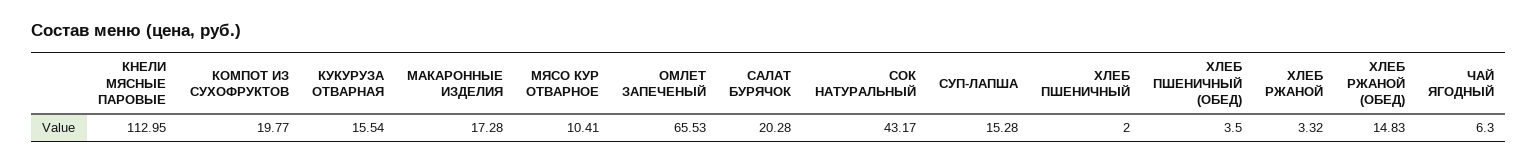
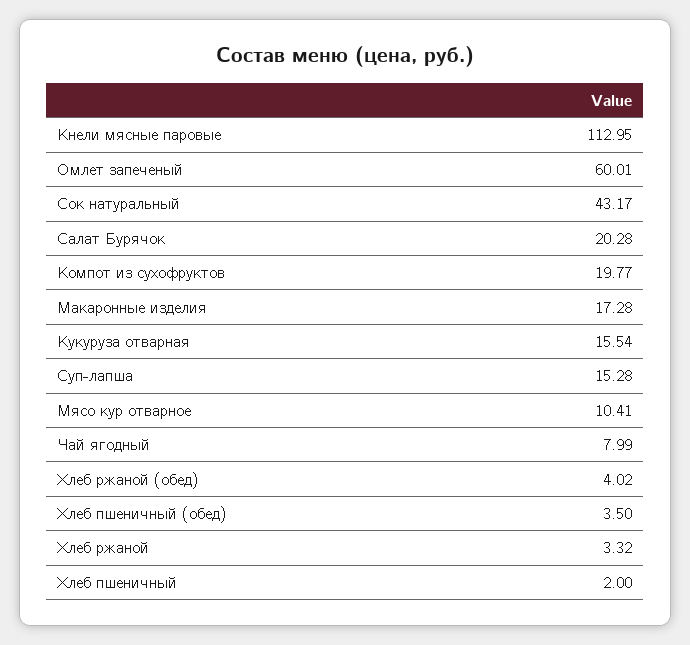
ОМЛЕТ ЗАПЕЧЕНЫЙ: 65.53 -> 60.01
ХЛЕБ РЖАНОЙ (ОБЕД): 14.83 -> 4.02
ЧАЙ ЯГОДНЫЙ: 6.3 -> 7.99

